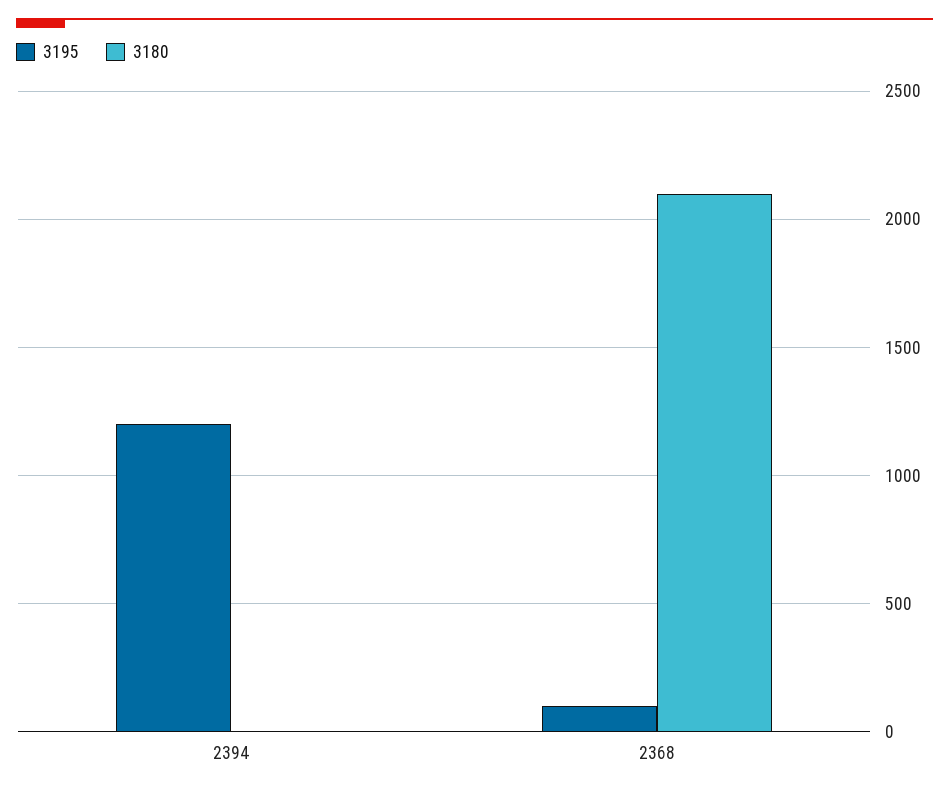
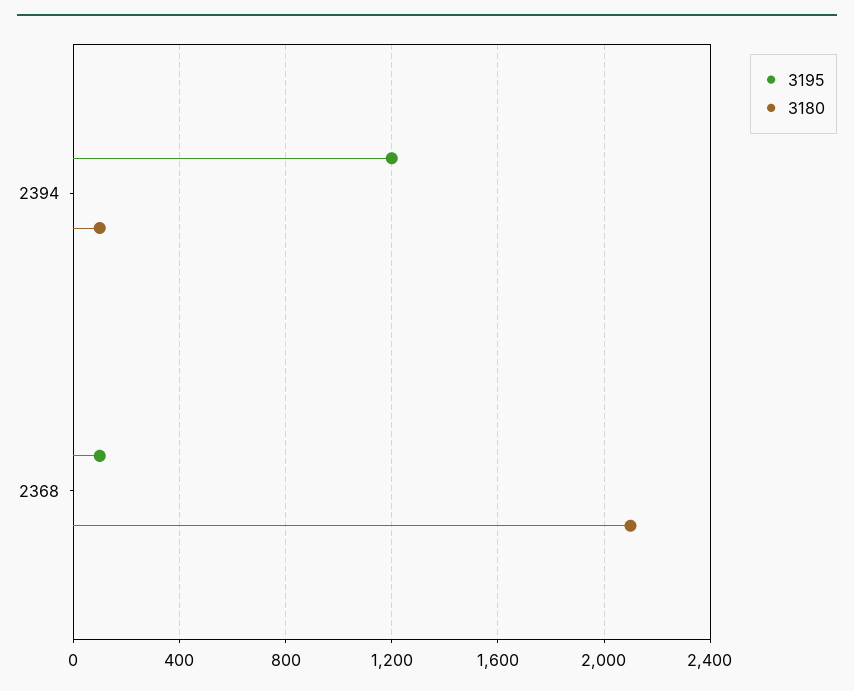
3180, 2394: 0 -> 100

